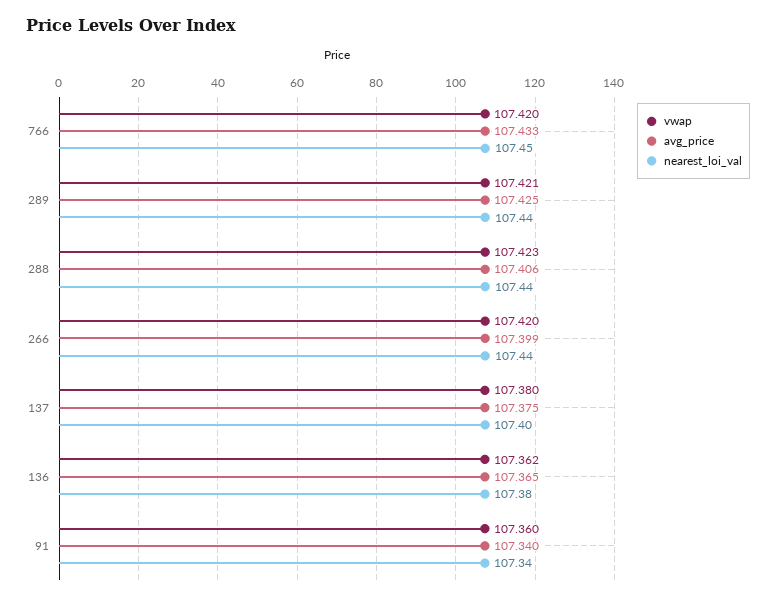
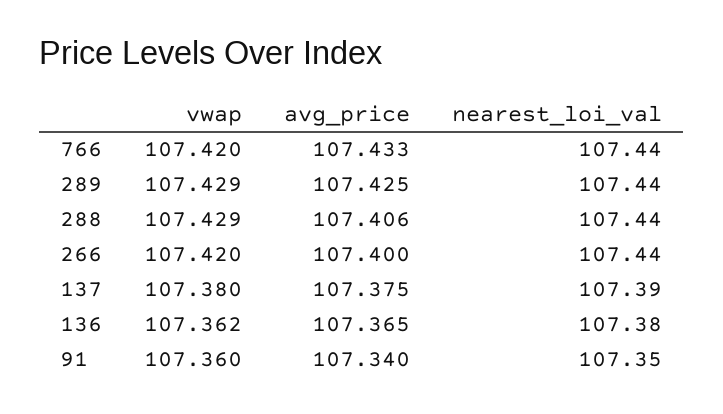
nearest_loi_val, 766: 107.45 -> 107.44
vwap, 289: 107.421 -> 107.429
vwap, 288: 107.423 -> 107.429
avg_price, 266: 107.399 -> 107.4
nearest_loi_val, 137: 107.4 -> 107.39
nearest_loi_val, 91: 107.34 -> 107.35

